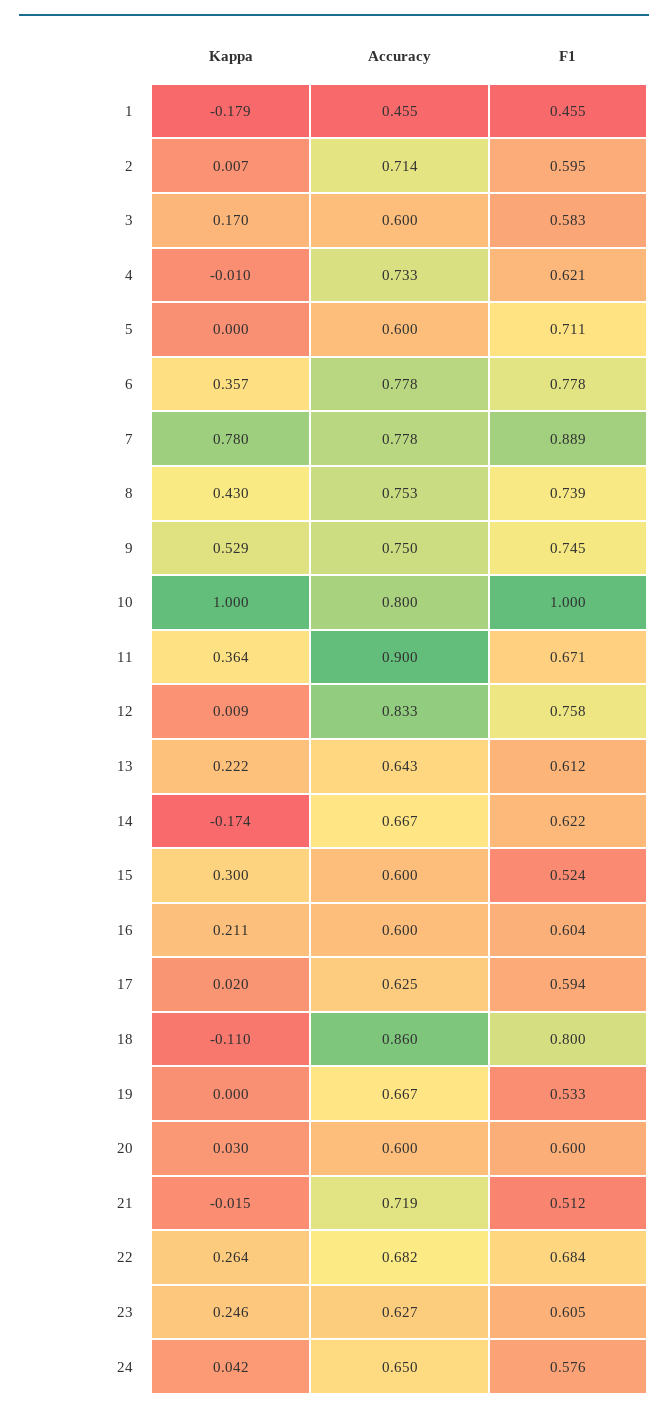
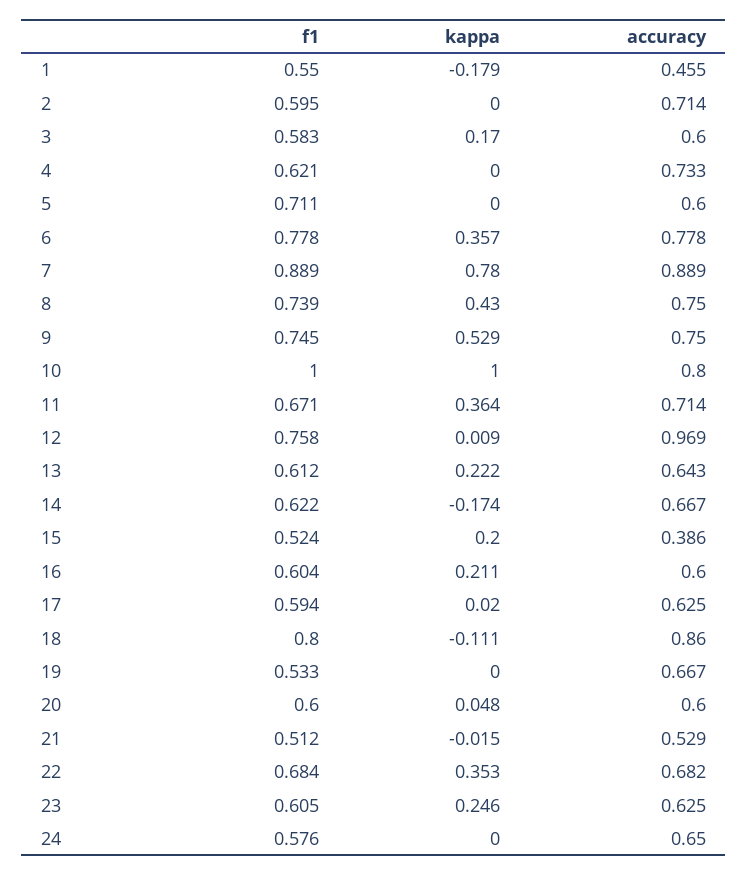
F1, 1: 0.455 -> 0.55
Kappa, 2: 0.007 -> 0
Kappa, 4: -0.01 -> 0
Accuracy, 7: 0.778 -> 0.889
Accuracy, 8: 0.753 -> 0.75
Accuracy, 11: 0.9 -> 0.714
Accuracy, 12: 0.833 -> 0.969
Kappa, 15: 0.3 -> 0.2
Accuracy, 15: 0.6 -> 0.386
Kappa, 18: -0.11 -> -0.111
Kappa, 20: 0.03 -> 0.048
Accuracy, 21: 0.719 -> 0.529
Kappa, 22: 0.264 -> 0.353
Accuracy, 23: 0.627 -> 0.625
Kappa, 24: 0.042 -> 0

